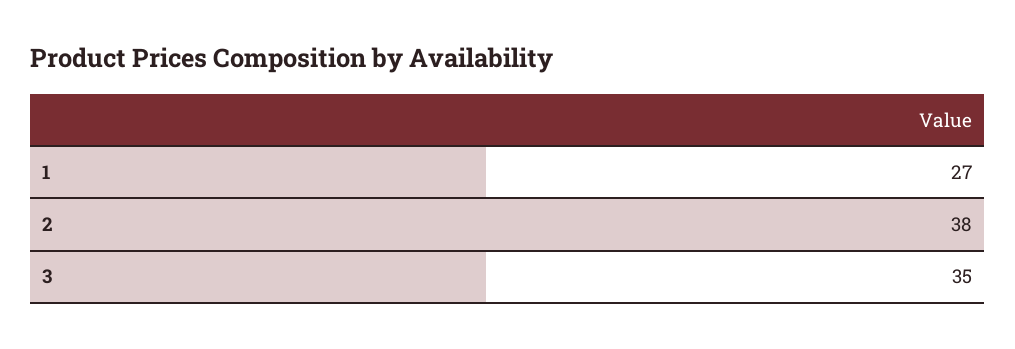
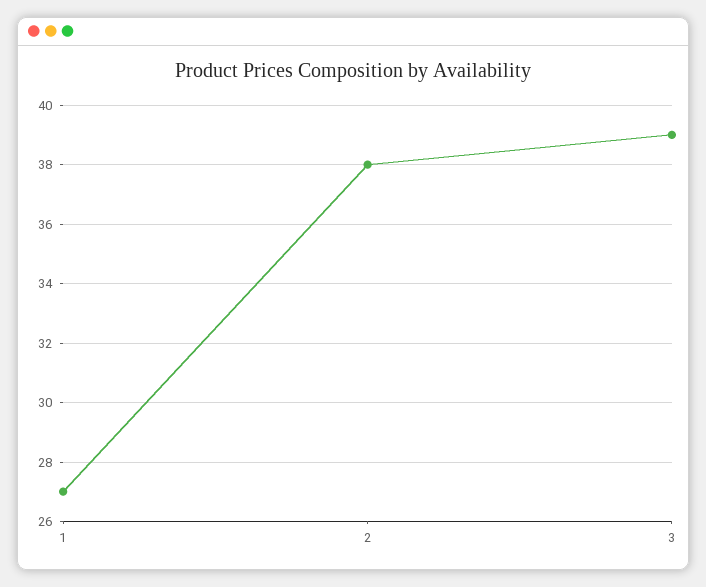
3: 35 -> 39

